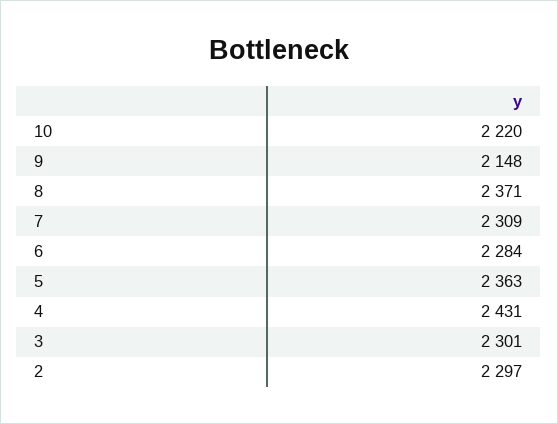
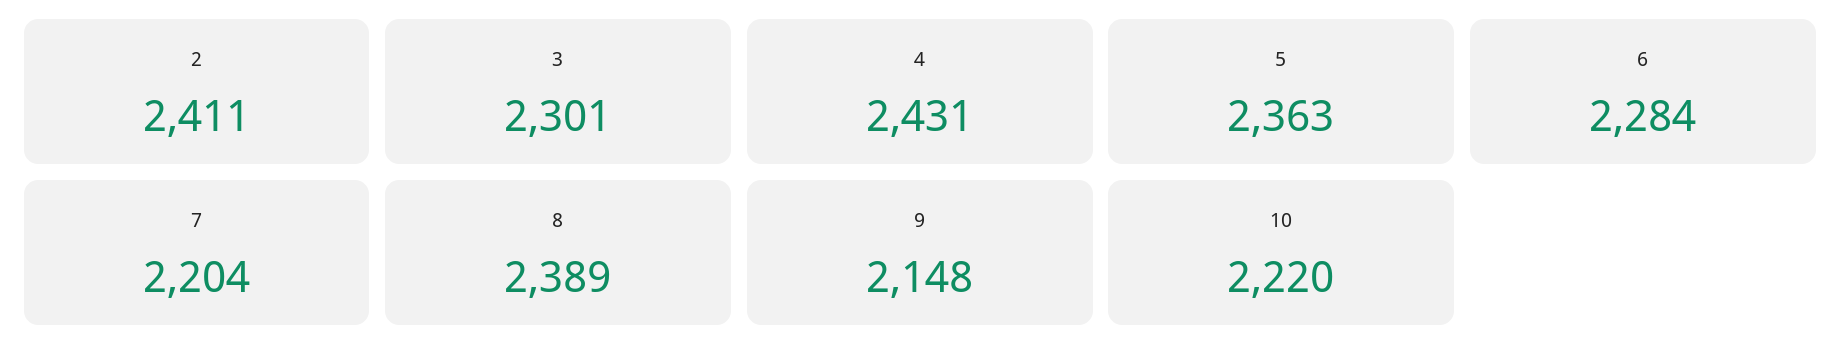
8: 2371 -> 2389
7: 2309 -> 2204
2: 2297 -> 2411

